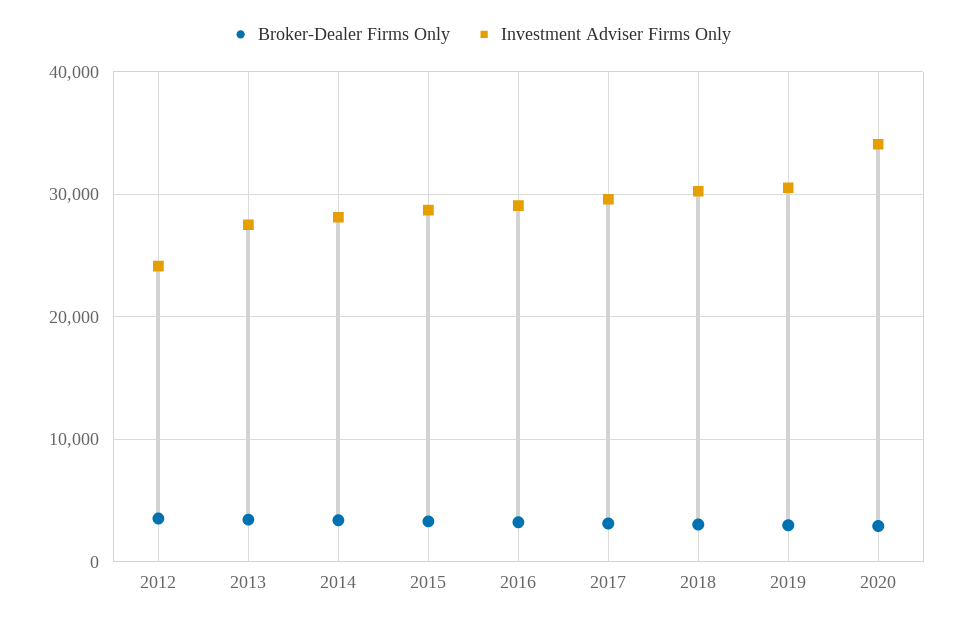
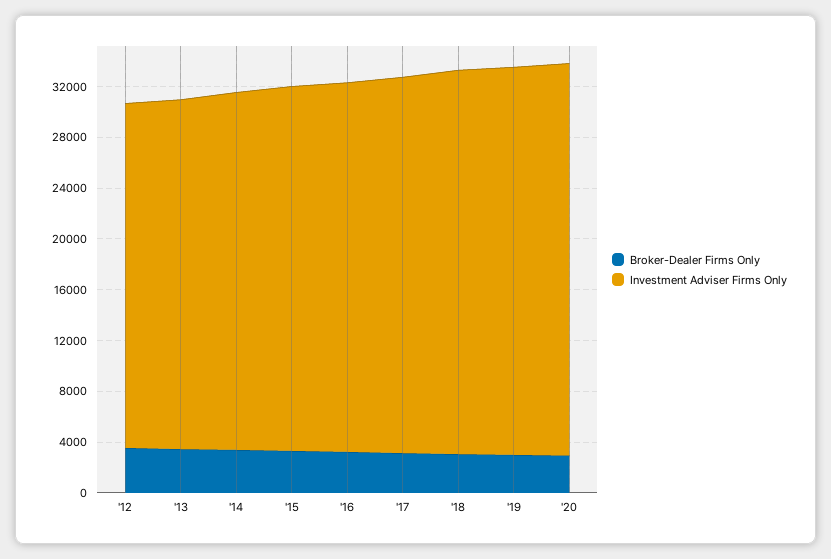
Investment Adviser Firms Only, 2012: 24000 -> 27000
Investment Adviser Firms Only, 2020: 34000 -> 31000

